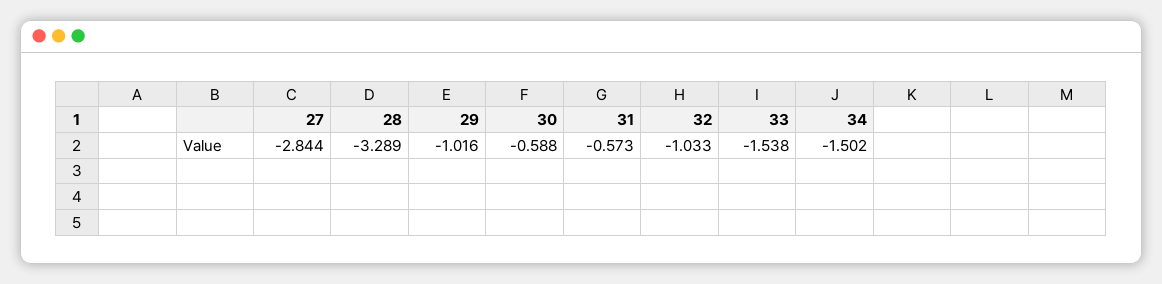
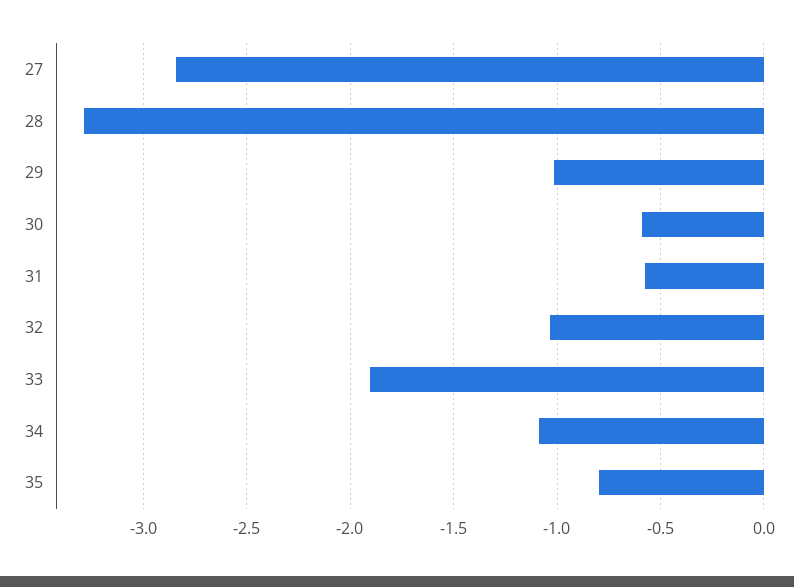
33: -1.538 -> -1.9
34: -1.502 -> -1.1
35: none -> -0.8

